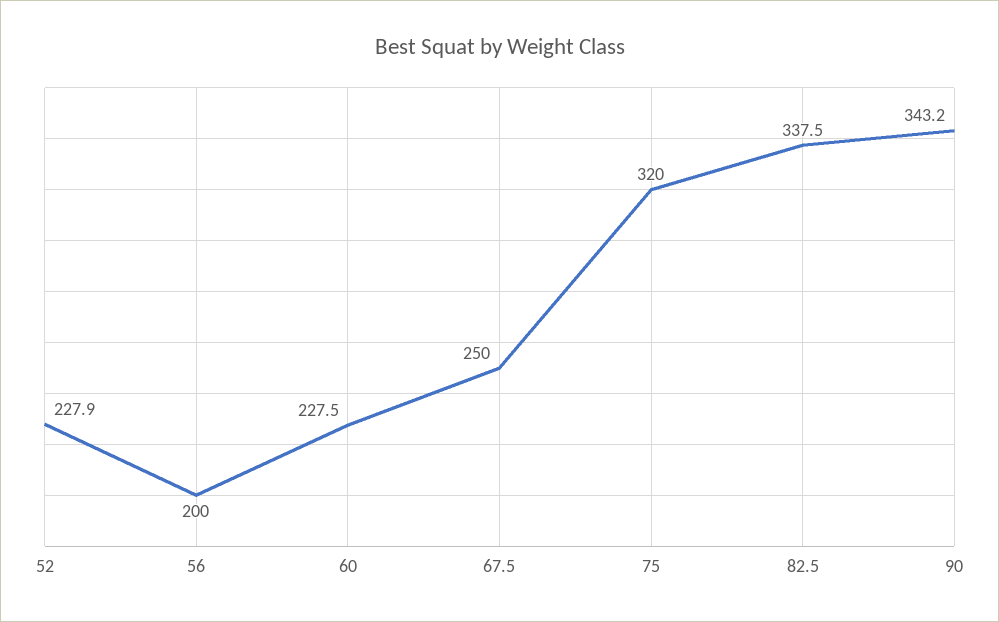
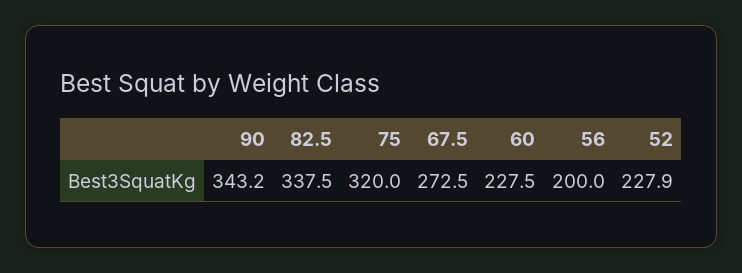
67.5: 250 -> 272.5

